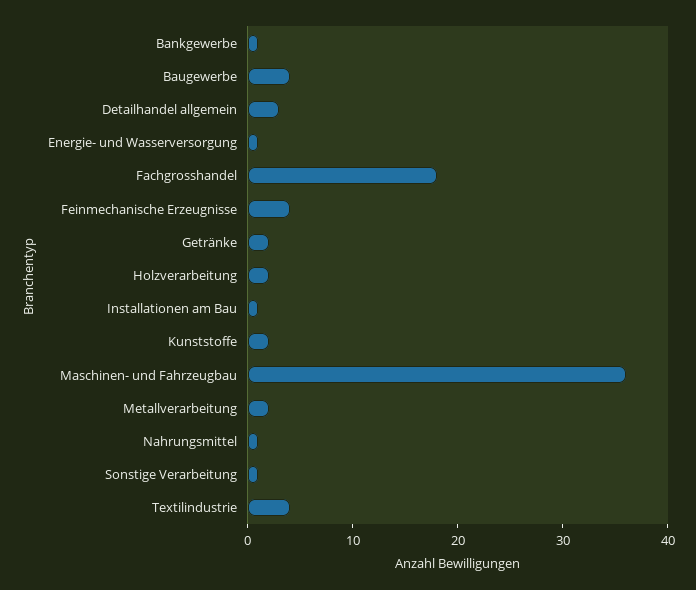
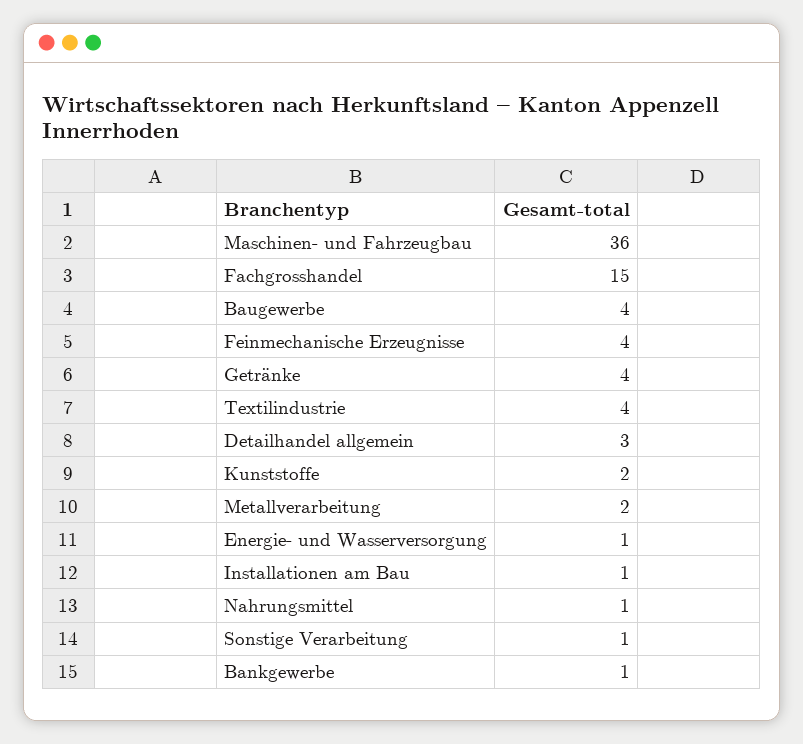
Fachgrosshandel: 18 -> 15
Getränke: 2 -> 4
Holzverarbeitung: 2 -> none

